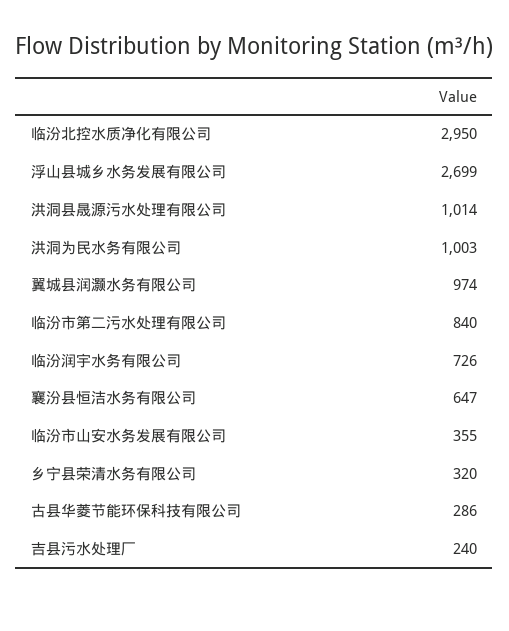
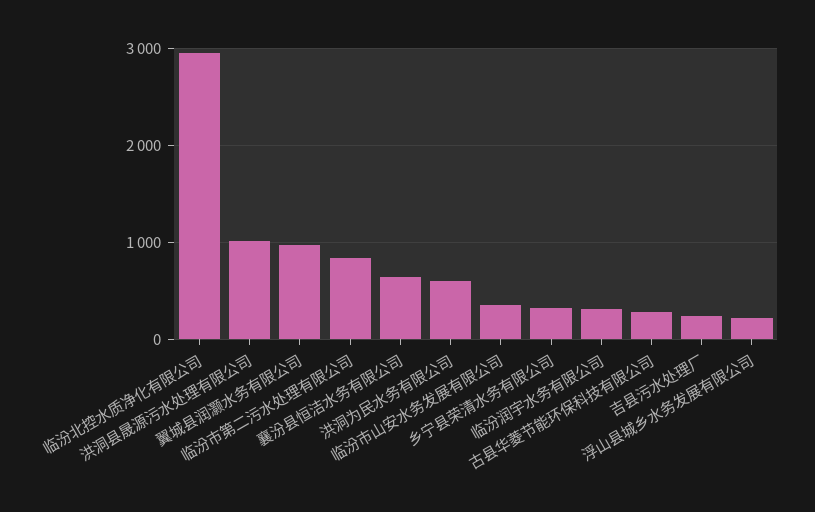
浮山县城乡水务发展有限公司: 2699 -> 200
洪洞为民水务有限公司: 1003 -> 600
临汾润宇水务有限公司: 726 -> 300

